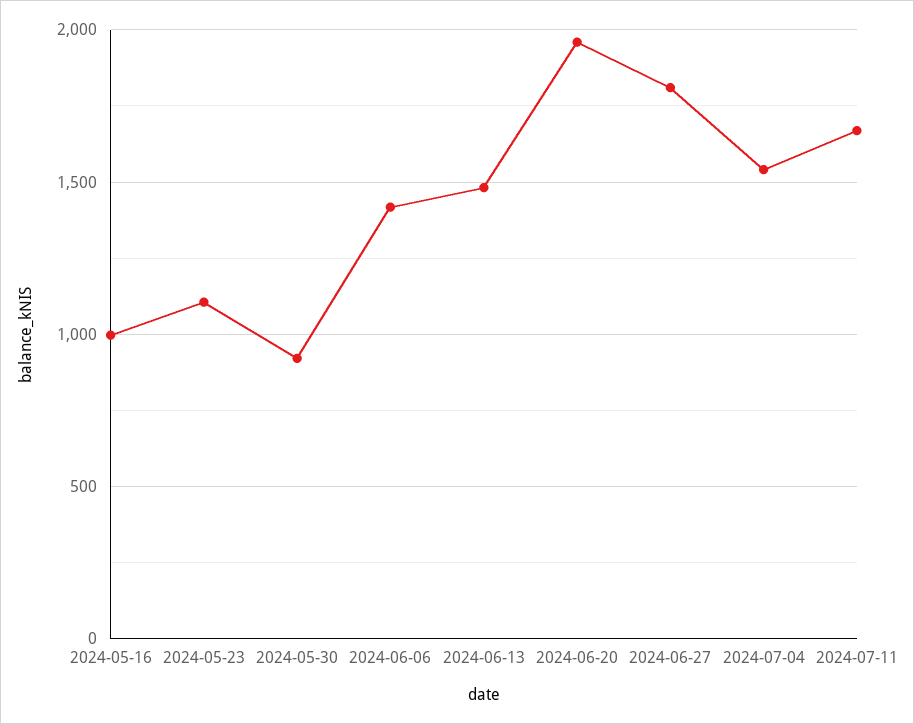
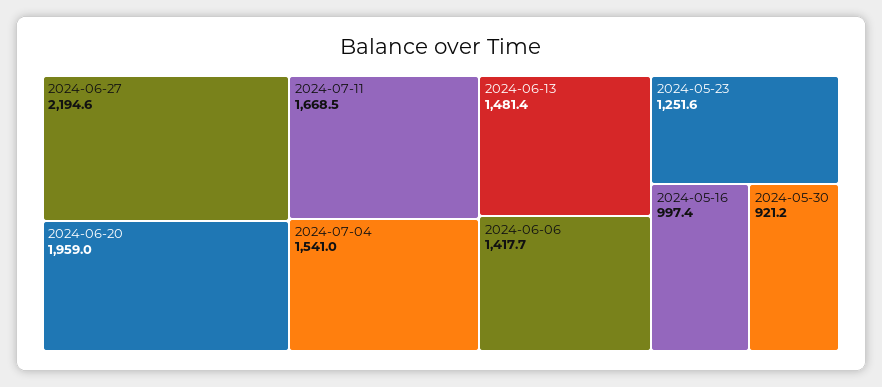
2024-05-23: 1100 -> 1251.6
2024-06-27: 1800 -> 2194.6

